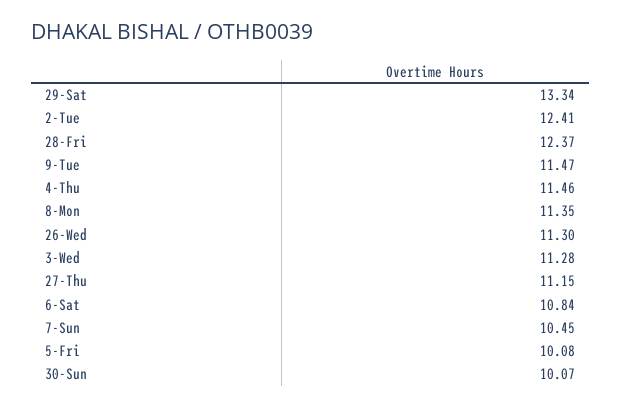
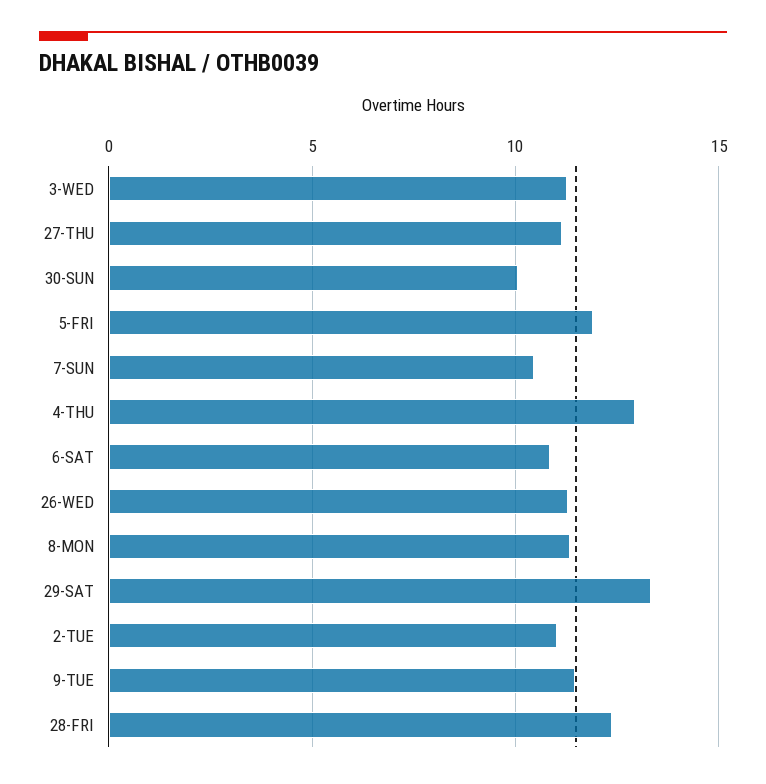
2-Tue: 12.41 -> 11
4-Thu: 11.46 -> 13
5-Fri: 10.08 -> 12

